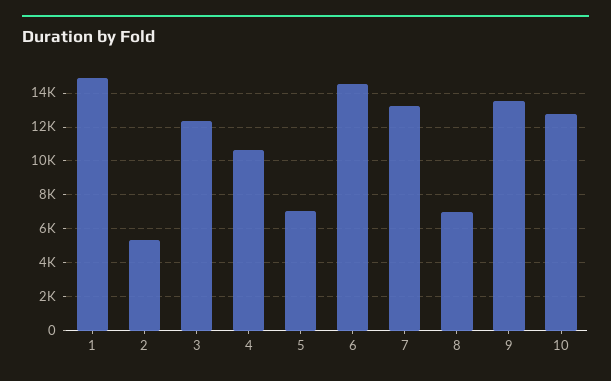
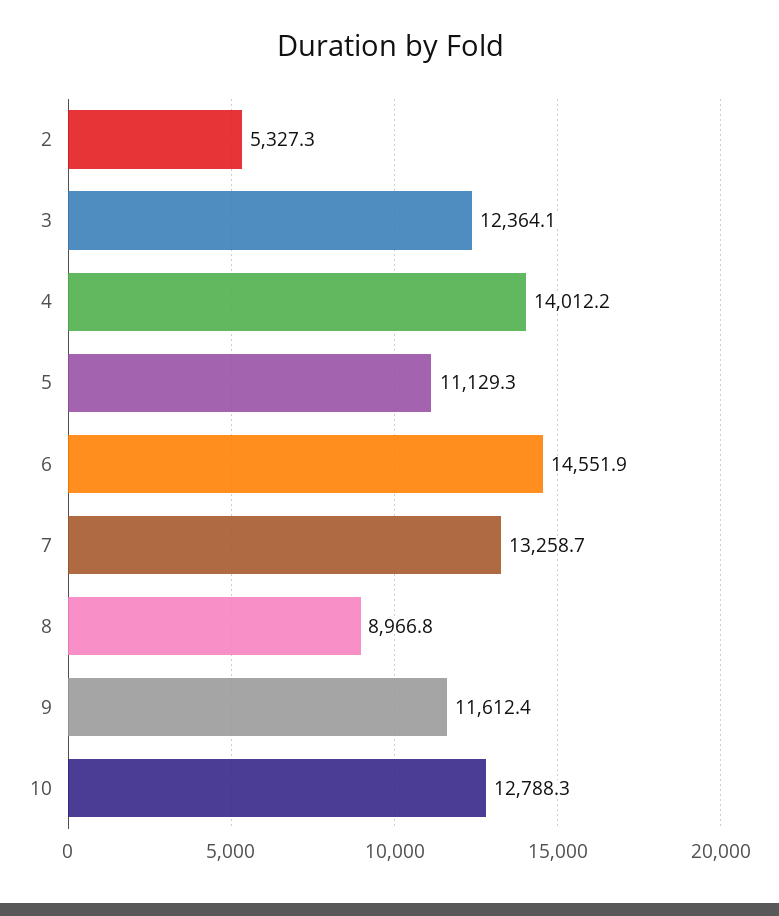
1: 15000 -> none
4: 10500 -> 14012.2
5: 7000 -> 11129.3
8: 7000 -> 8966.8
9: 13500 -> 11612.4

